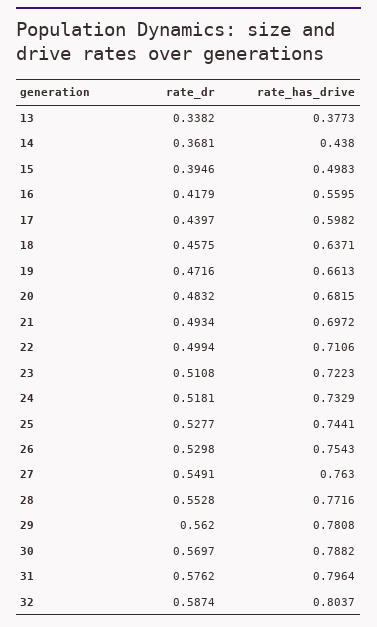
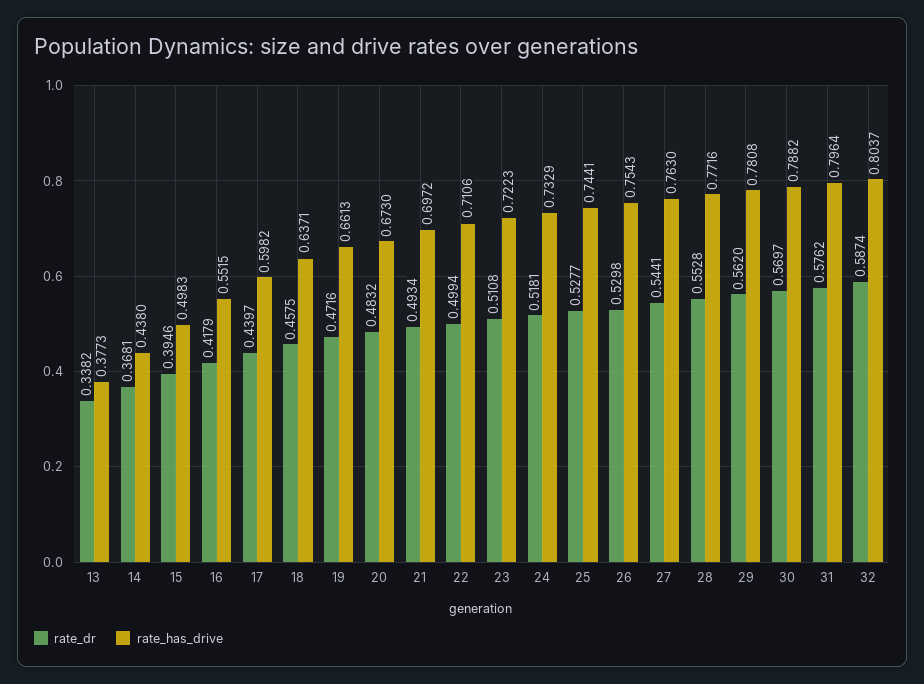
rate_has_drive, 16: 0.5595 -> 0.5515
rate_has_drive, 20: 0.6815 -> 0.673
rate_dr, 27: 0.5491 -> 0.5441

